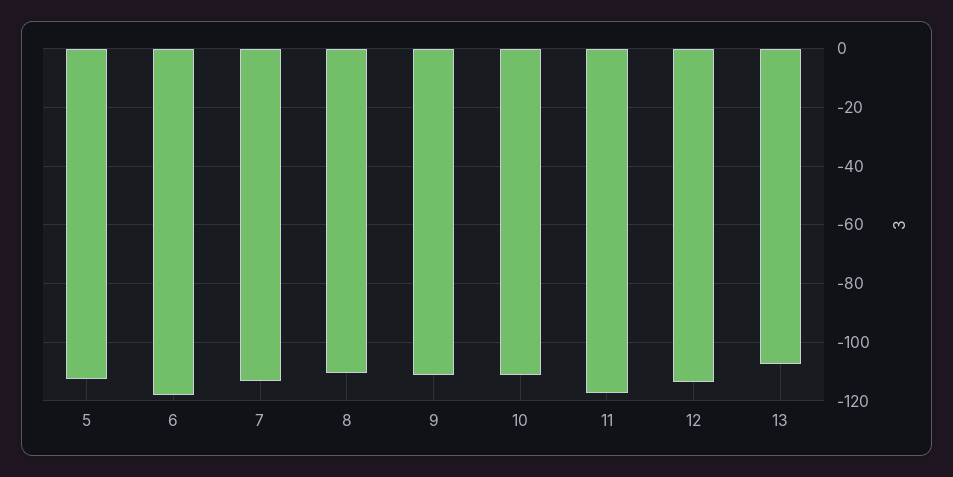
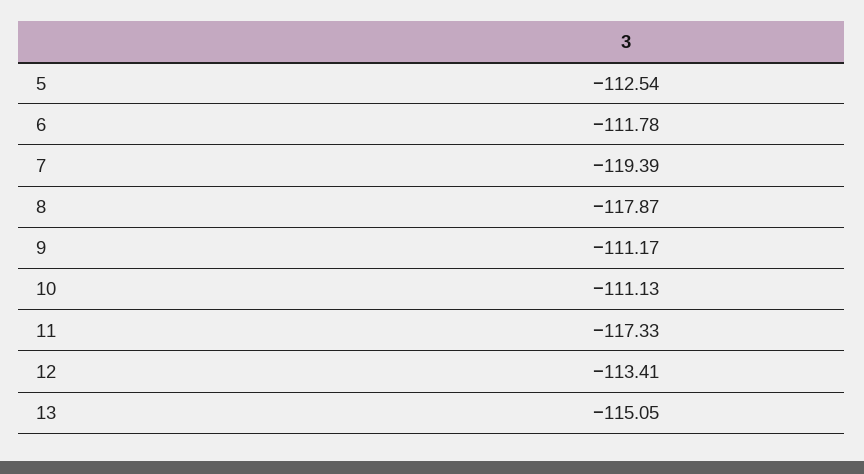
6: -117.5 -> -111.78
7: -112.5 -> -119.39
8: -110 -> -117.87
13: -107.5 -> -115.05

